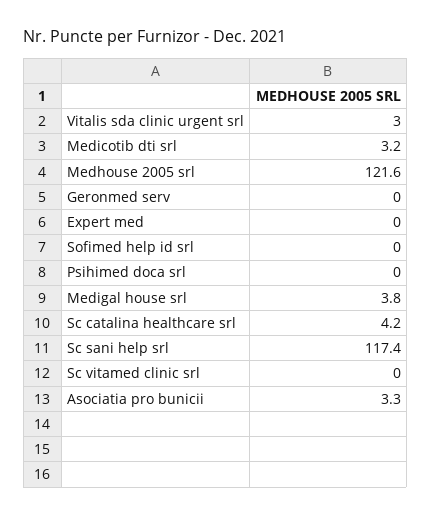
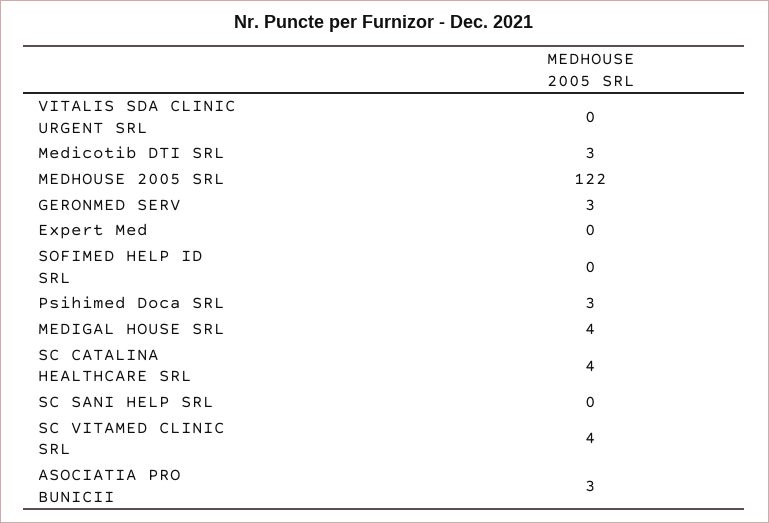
Vitalis sda clinic urgent srl: 3 -> 0
Geronmed serv: 0 -> 3
Psihimed doca srl: 0 -> 3
Sc sani help srl: 117.4 -> 0
Sc vitamed clinic srl: 0 -> 4

